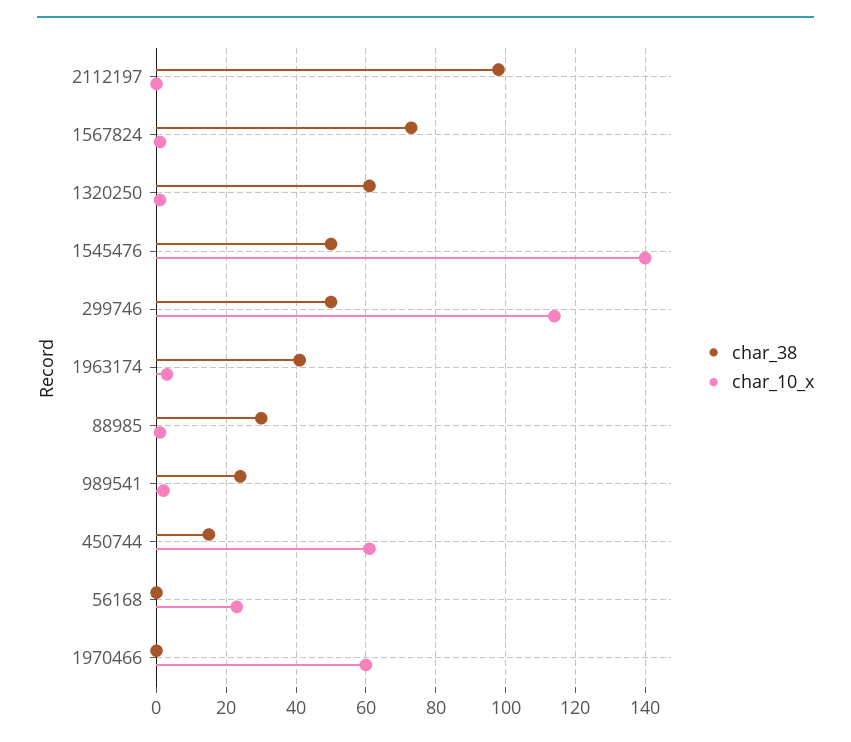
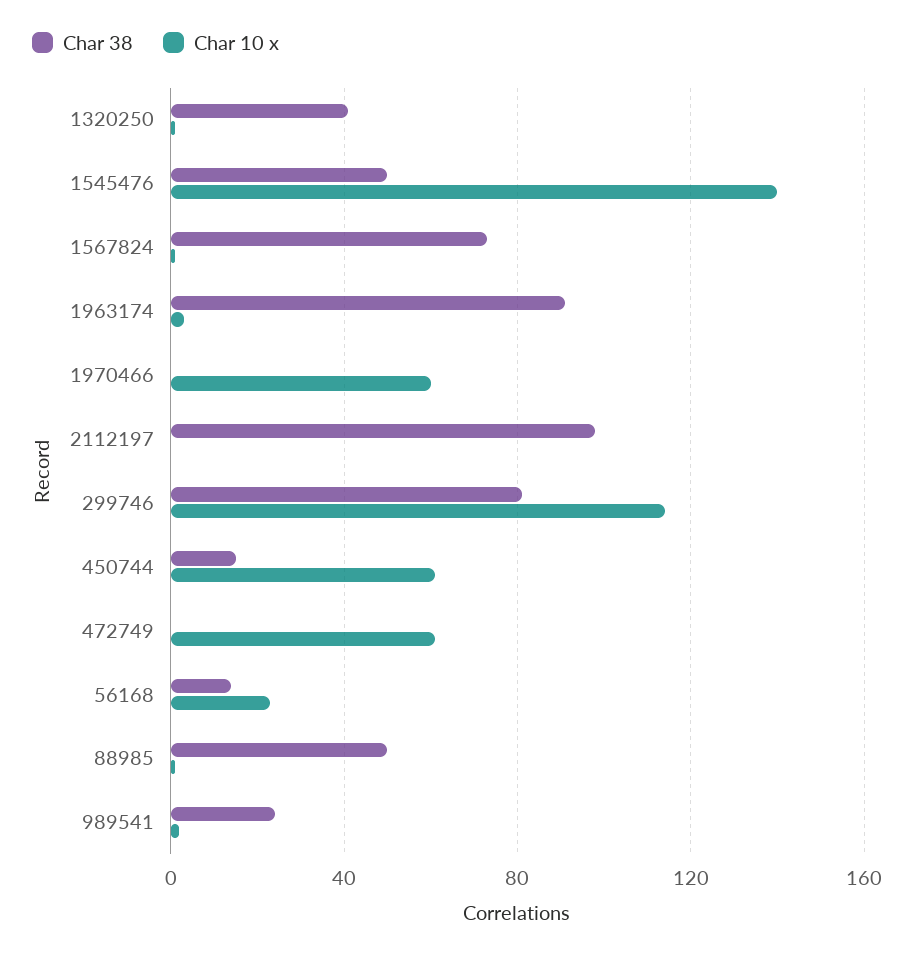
char_38, 1320250: 60 -> 40
char_38, 299746: 50 -> 80
char_38, 1963174: 40 -> 90
char_38, 88985: 30 -> 50
char_38, 56168: 0 -> 15
char_38, 472749: none -> 0
char_10_x, 472749: none -> 60

